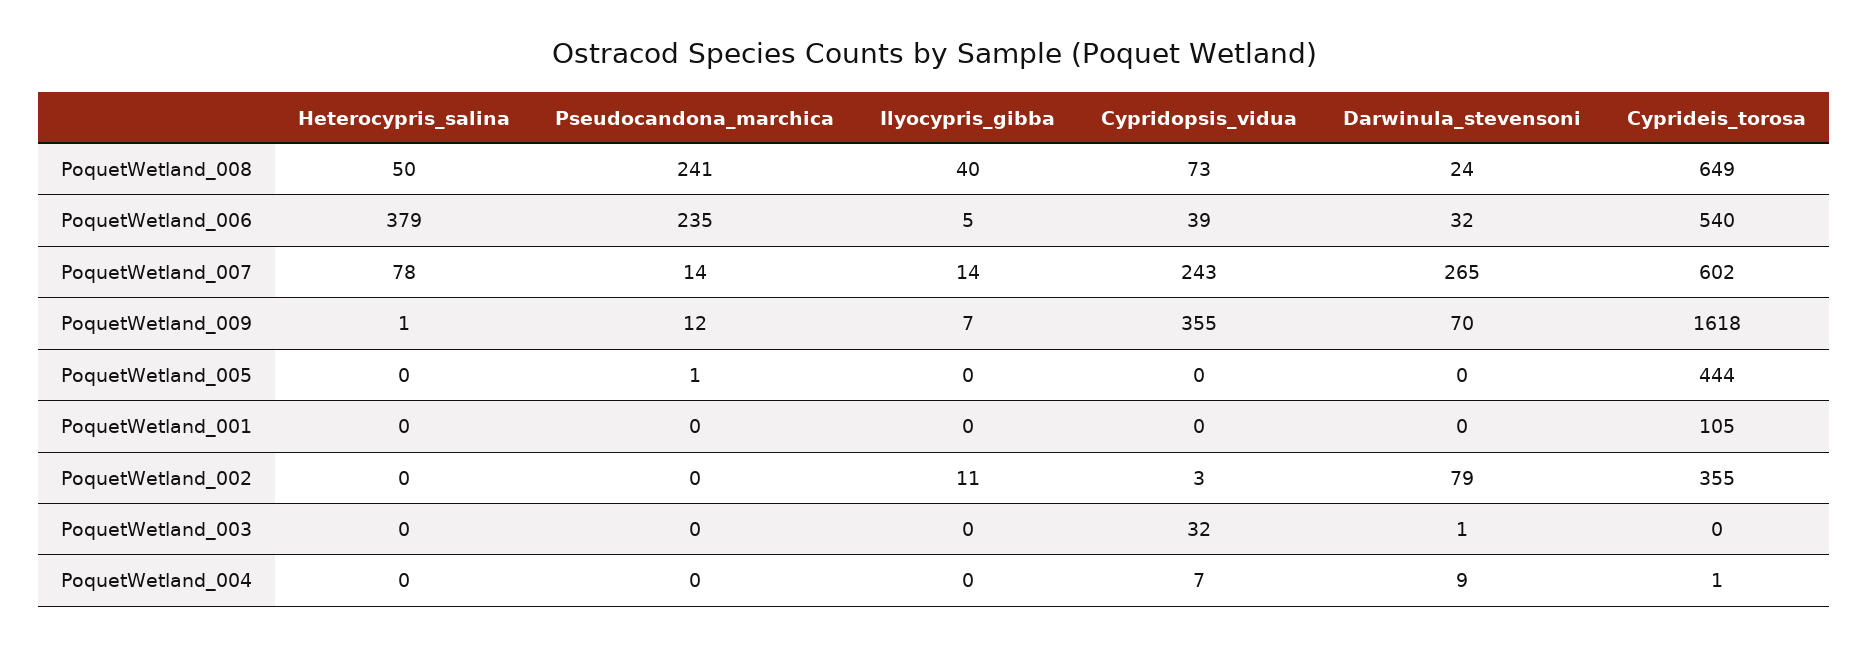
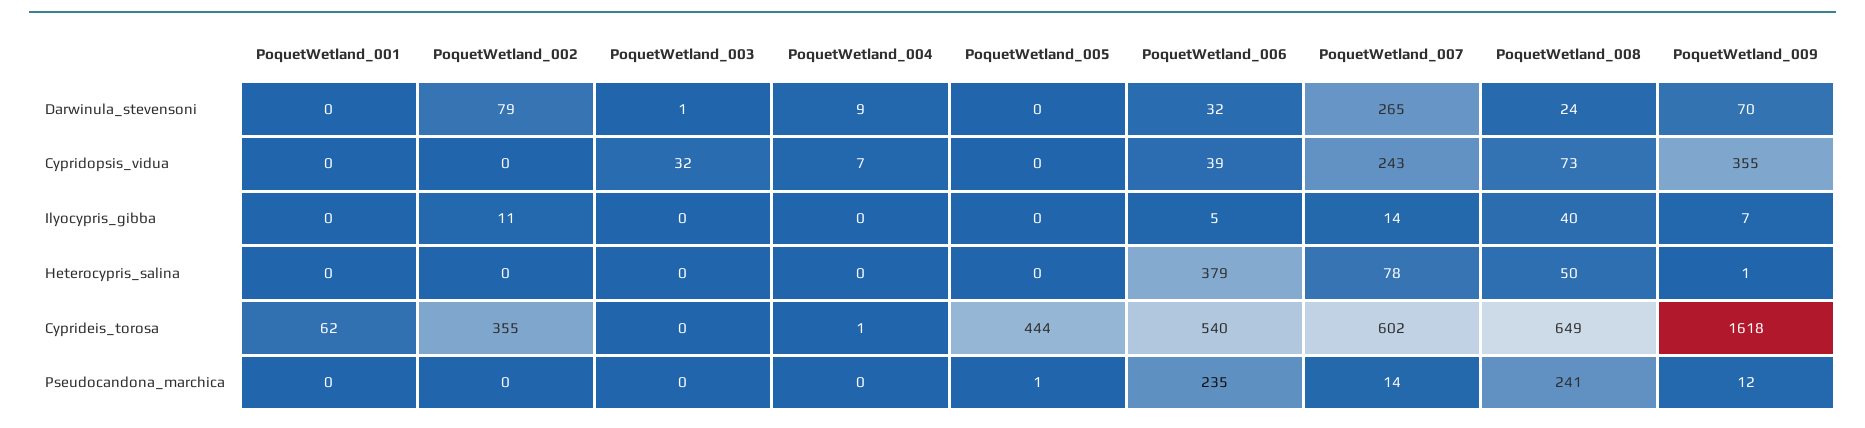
Cyprideis_torosa, PoquetWetland_001: 105 -> 62
Cypridopsis_vidua, PoquetWetland_002: 3 -> 0

